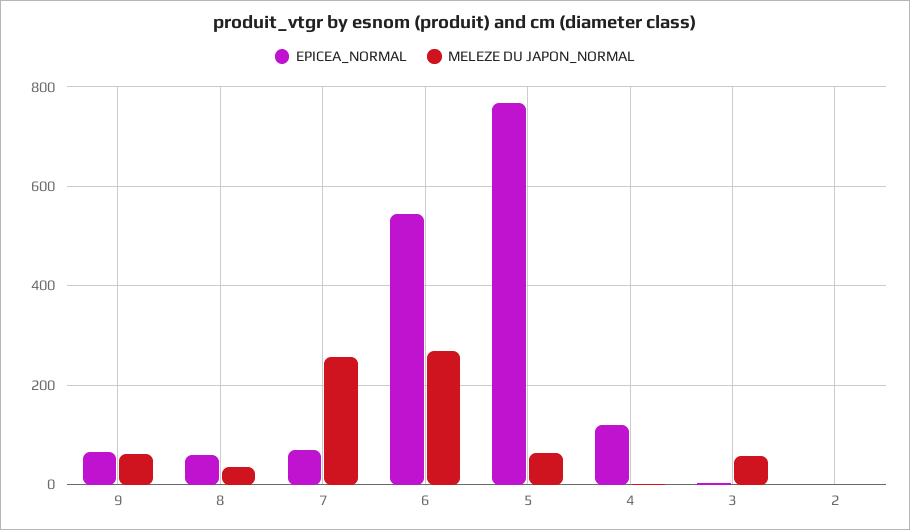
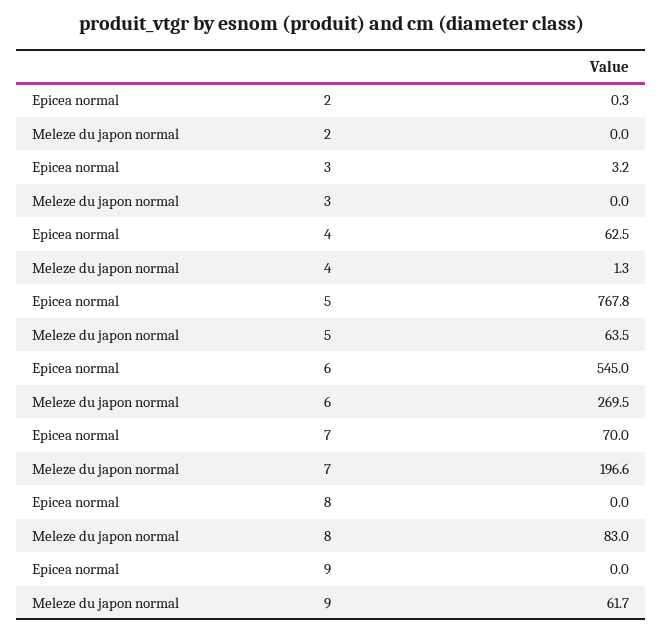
EPICEA_NORMAL, 9: 60 -> 0
EPICEA_NORMAL, 8: 60 -> 0
MELEZE DU JAPON_NORMAL, 8: 40 -> 83
MELEZE DU JAPON_NORMAL, 7: 260 -> 196.6
EPICEA_NORMAL, 4: 120 -> 62.5
MELEZE DU JAPON_NORMAL, 3: 60 -> 0

